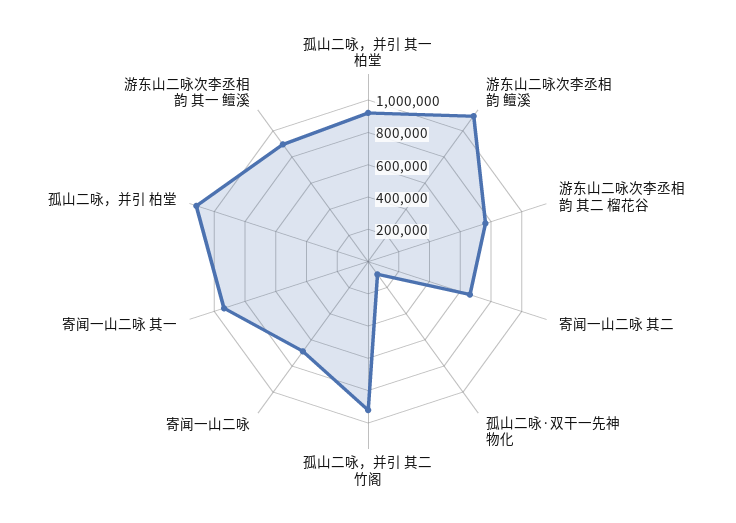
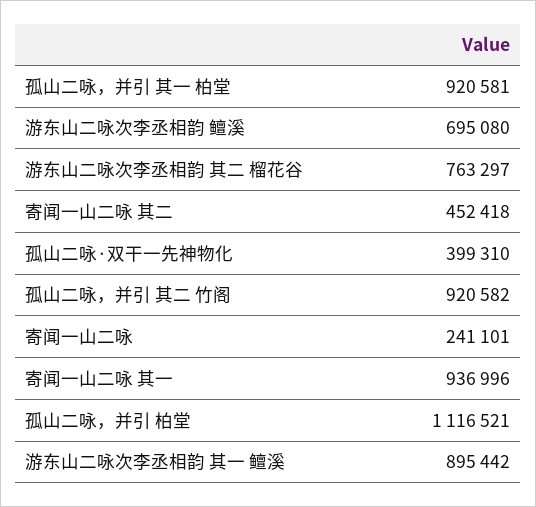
游东山二咏次李丞相韵 鳣溪: 1100000 -> 695080
寄闻一山二咏 其二: 650000 -> 452418
孤山二咏·双干一先神物化: 100000 -> 399310
寄闻一山二咏: 700000 -> 241101

